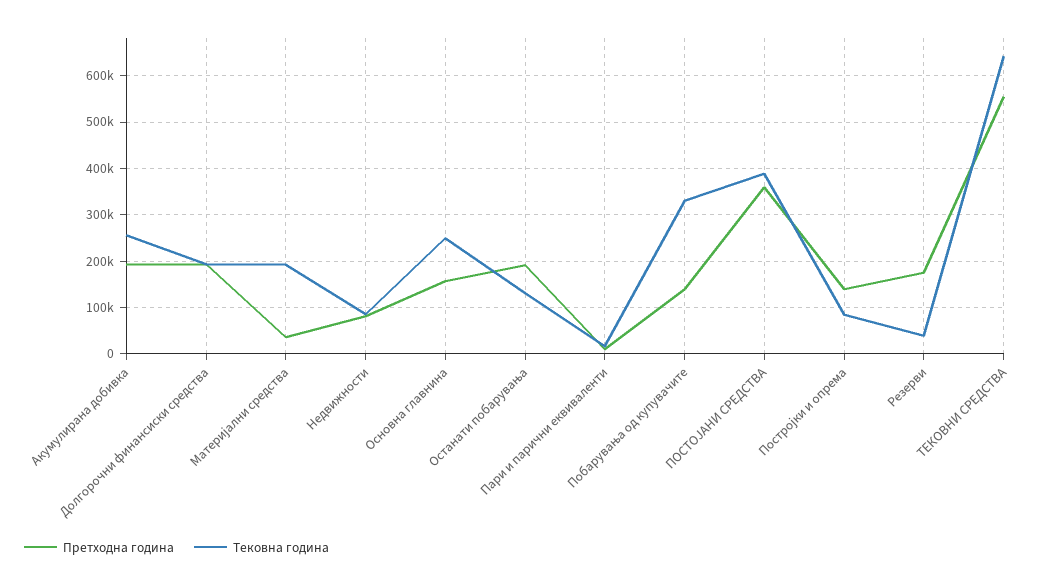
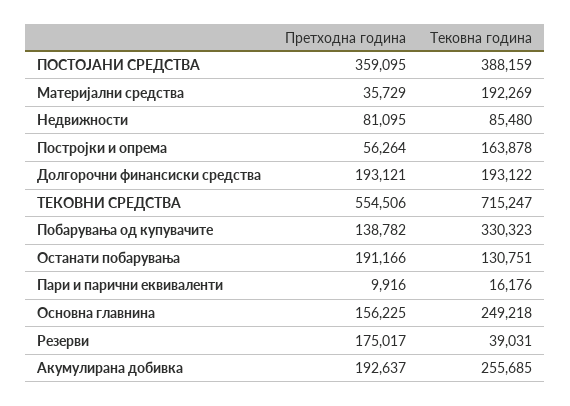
Претходна година, Постројки и опрема: 140000 -> 56264
Тековна година, Постројки и опрема: 80000 -> 163878
Тековна година, ТЕКОВНИ СРЕДСТВА: 640000 -> 715247

